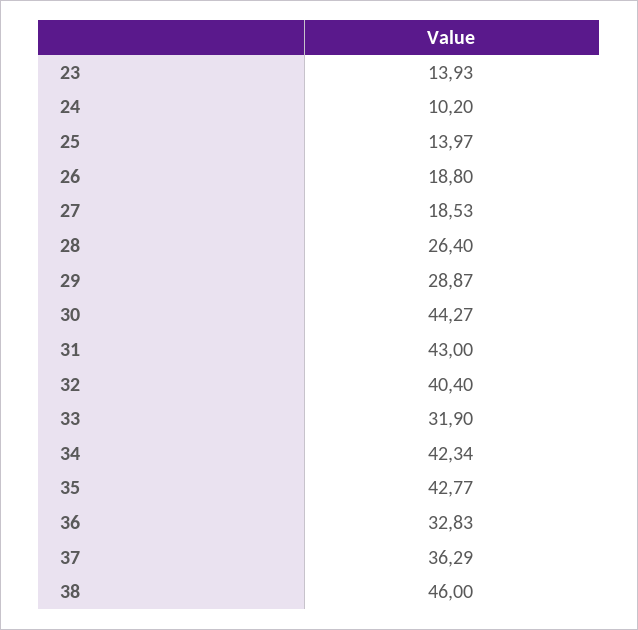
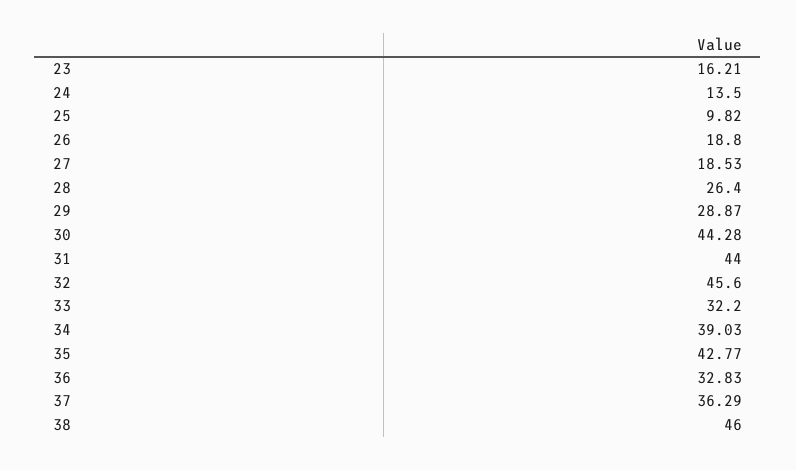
23: 13.93 -> 16.21
24: 10.2 -> 13.5
25: 13.97 -> 9.82
30: 44.27 -> 44.28
31: 43 -> 44
32: 40.4 -> 45.6
33: 31.9 -> 32.2
34: 42.34 -> 39.03

